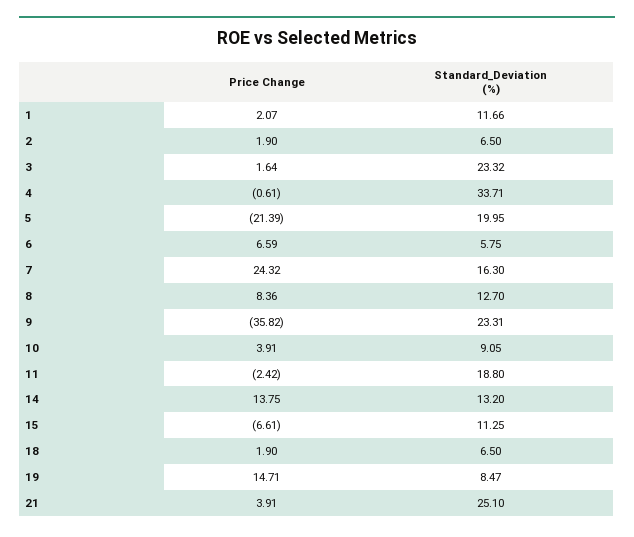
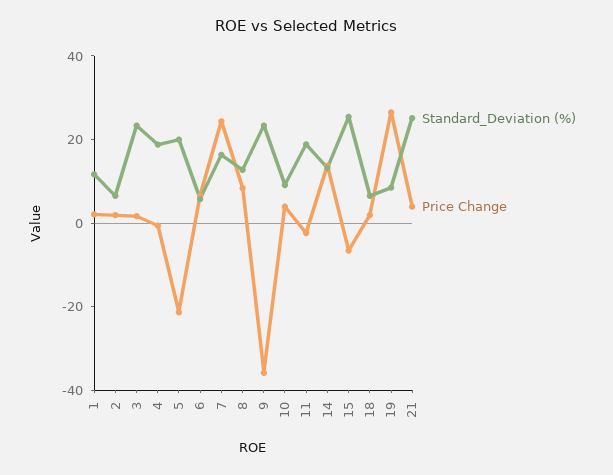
Standard_Deviation (%), 4: 33.71 -> 20
Standard_Deviation (%), 15: 11.25 -> 25
Price Change, 19: 14.71 -> 25

